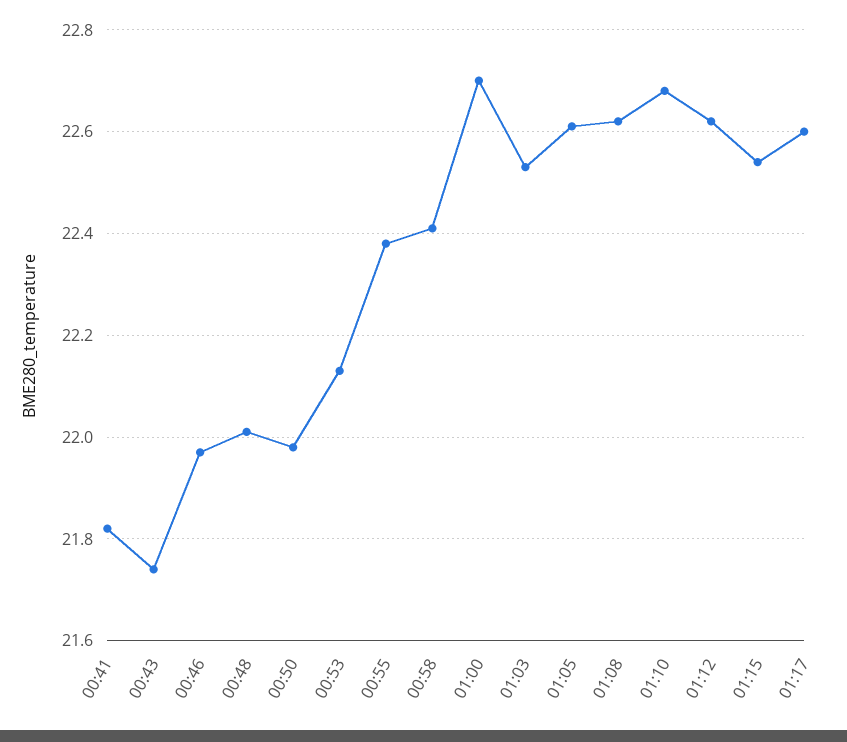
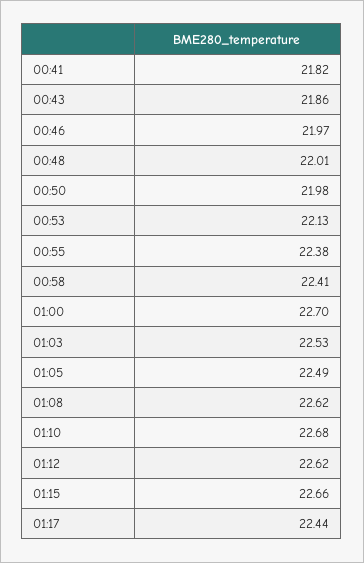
00:43: 21.75 -> 21.86
01:05: 22.6 -> 22.49
01:15: 22.55 -> 22.66
01:17: 22.6 -> 22.44

